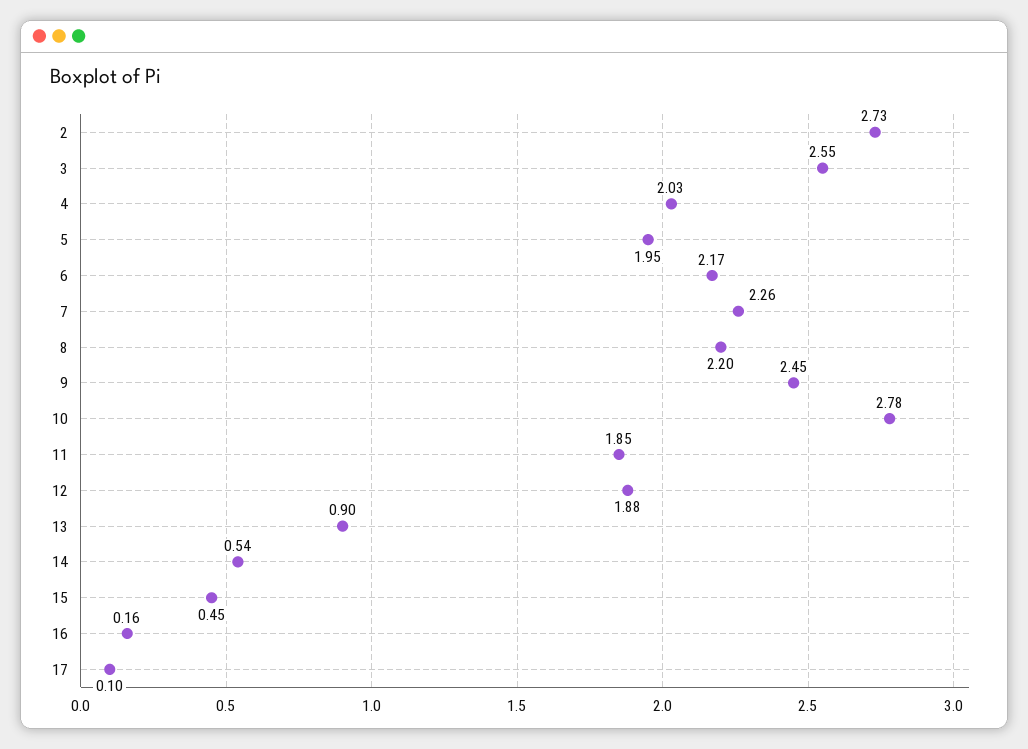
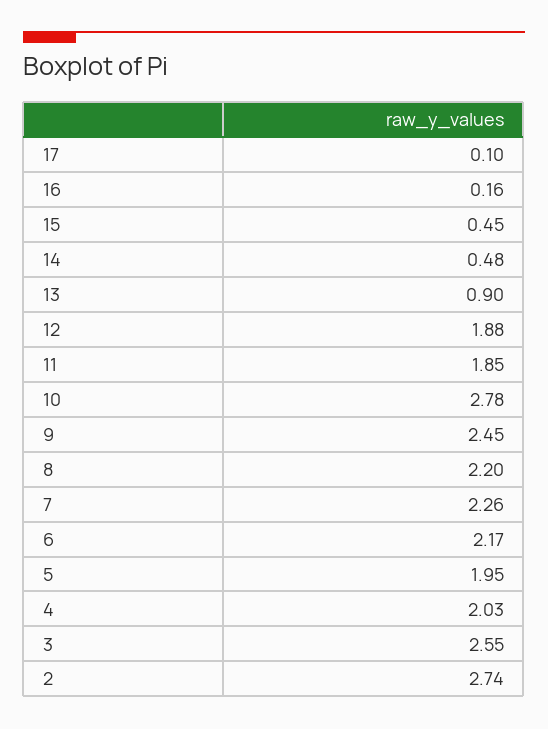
2: 2.73 -> 2.74
14: 0.54 -> 0.48

